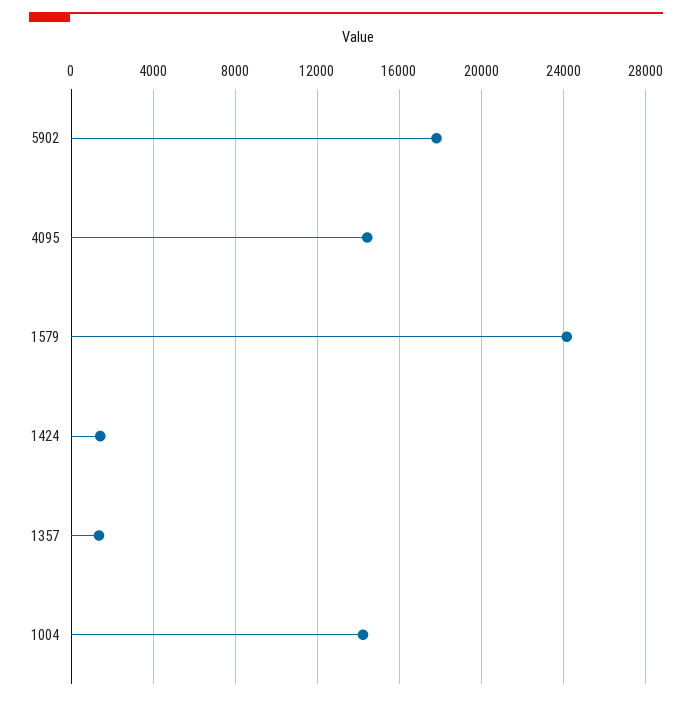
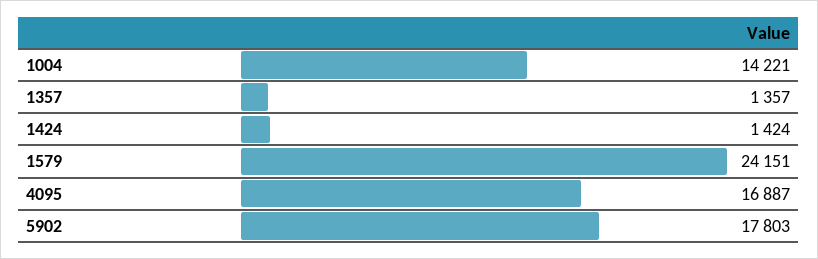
4095: 14500 -> 16887

